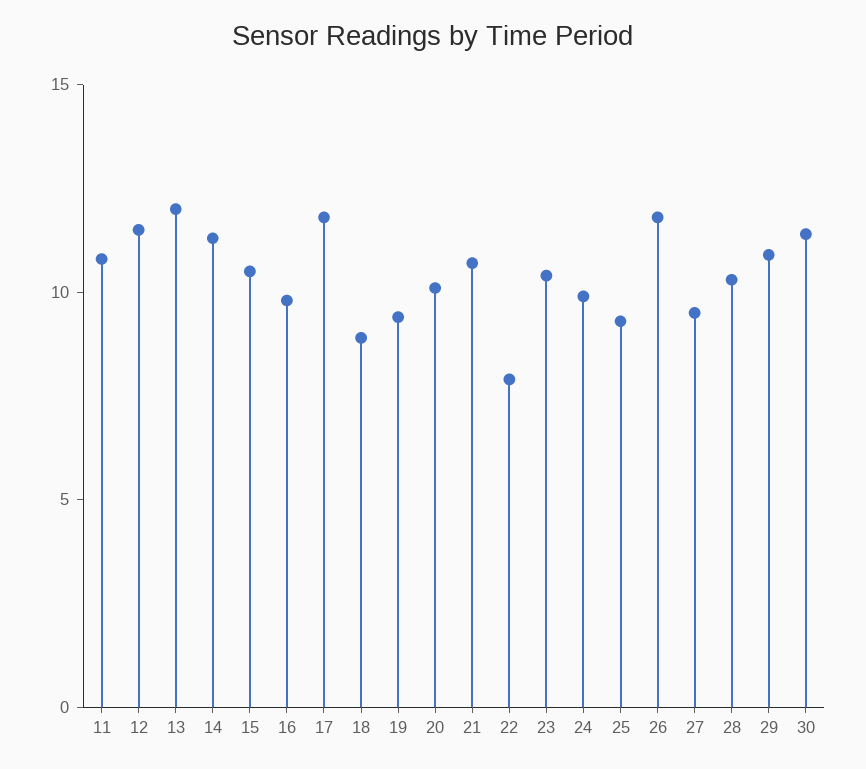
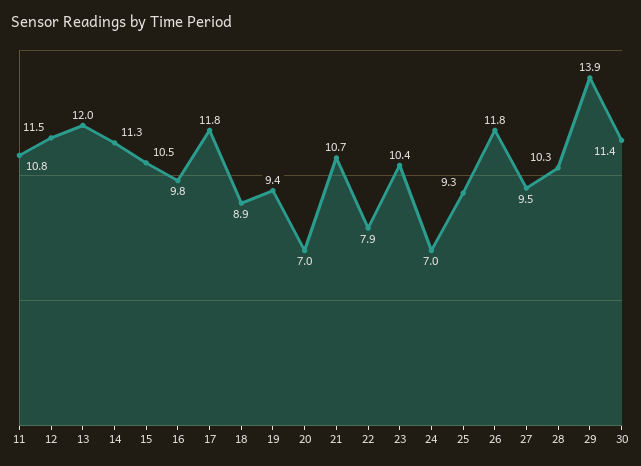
20: 10 -> 7
24: 10 -> 7
29: 11 -> 13.9

